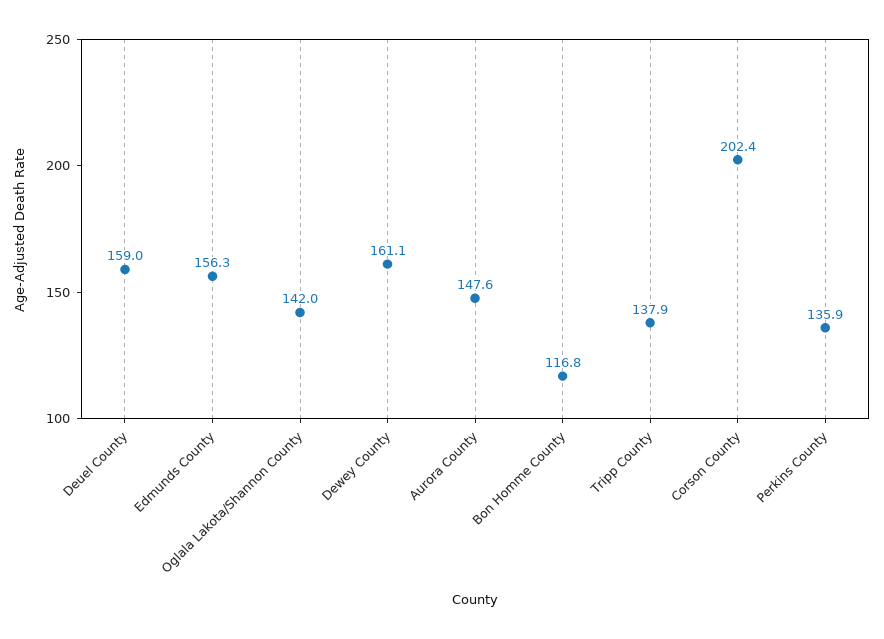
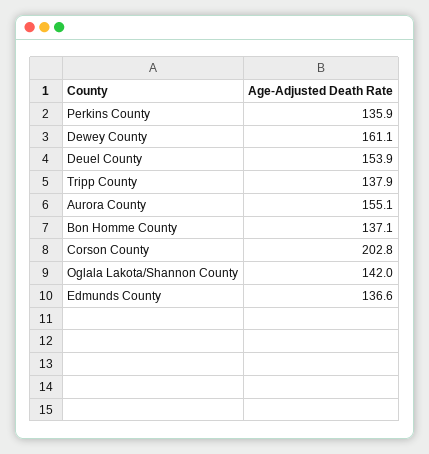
Deuel County: 159 -> 153.9
Edmunds County: 156.3 -> 136.6
Aurora County: 147.6 -> 155.1
Bon Homme County: 116.8 -> 137.1
Corson County: 202.4 -> 202.8

